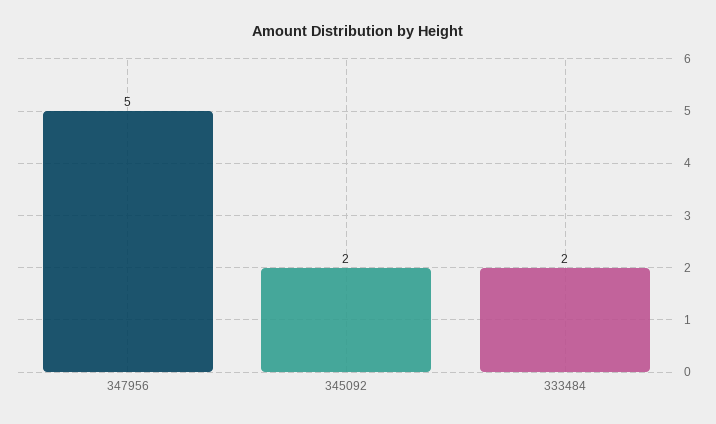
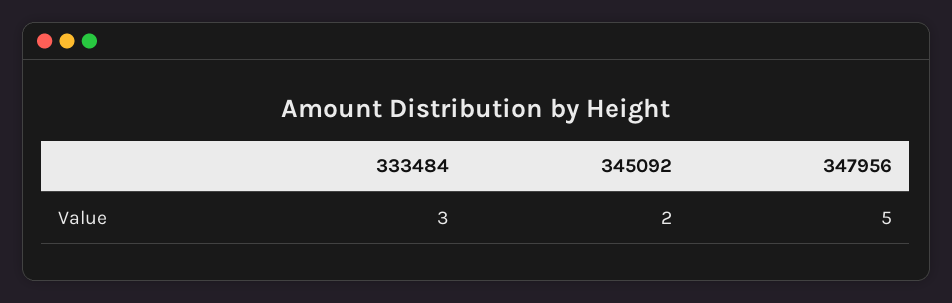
333484: 2 -> 3

